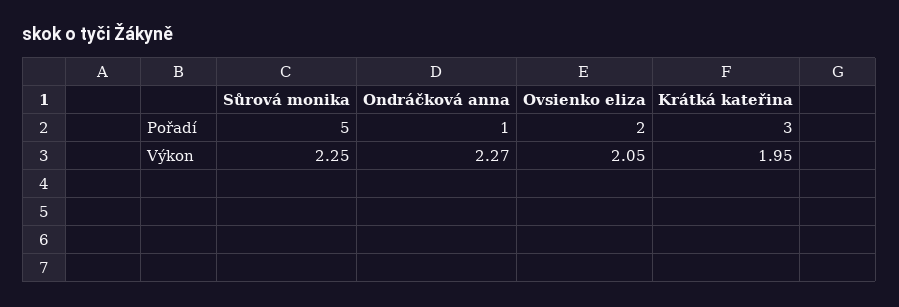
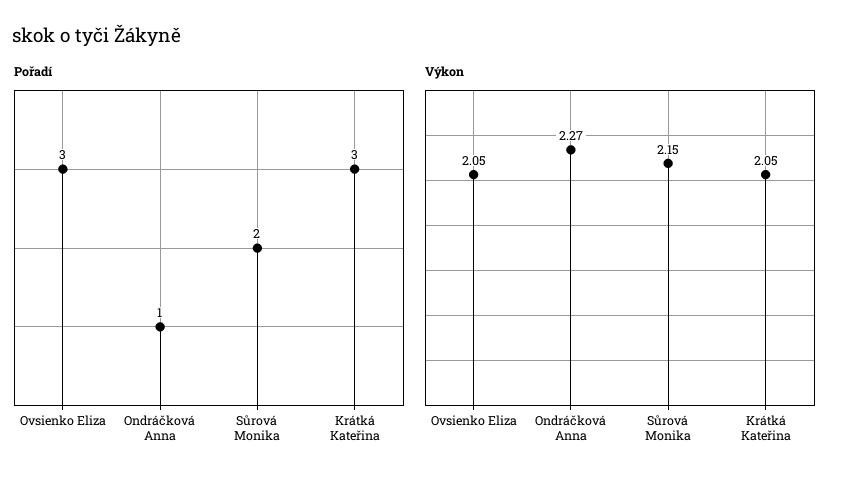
Pořadí, Sůrová monika: 5 -> 2
Pořadí, Ovsienko eliza: 2 -> 3
Výkon, Sůrová monika: 2.25 -> 2.15
Výkon, Krátká kateřina: 1.95 -> 2.05

